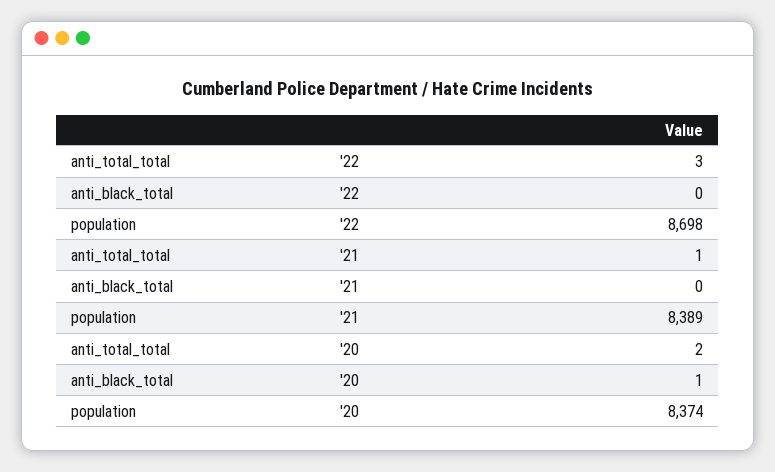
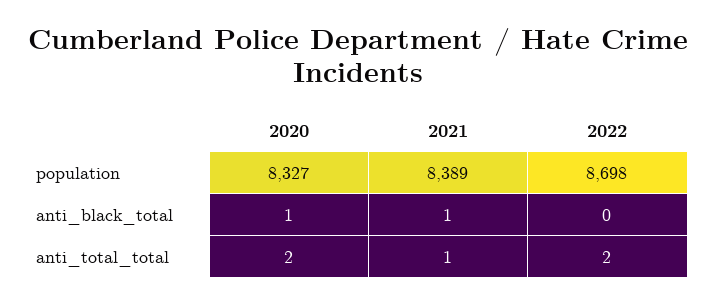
anti_total_total, '22: 3 -> 2
anti_black_total, '21: 0 -> 1
population, '20: 8374 -> 8327

